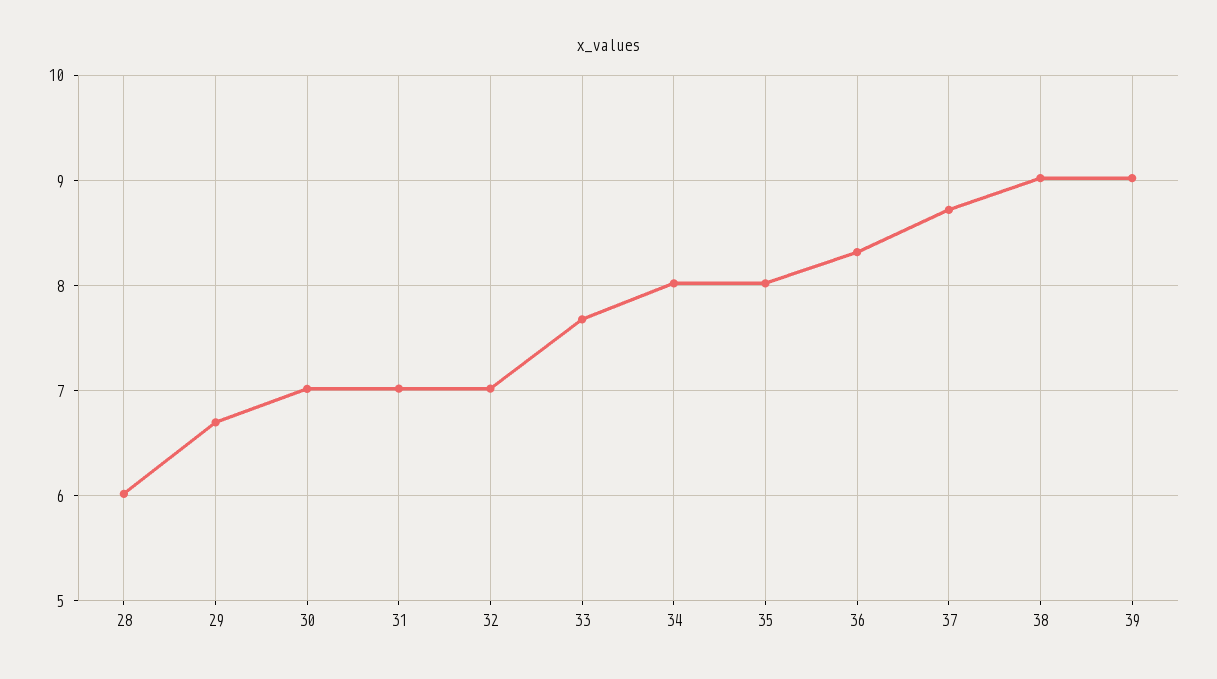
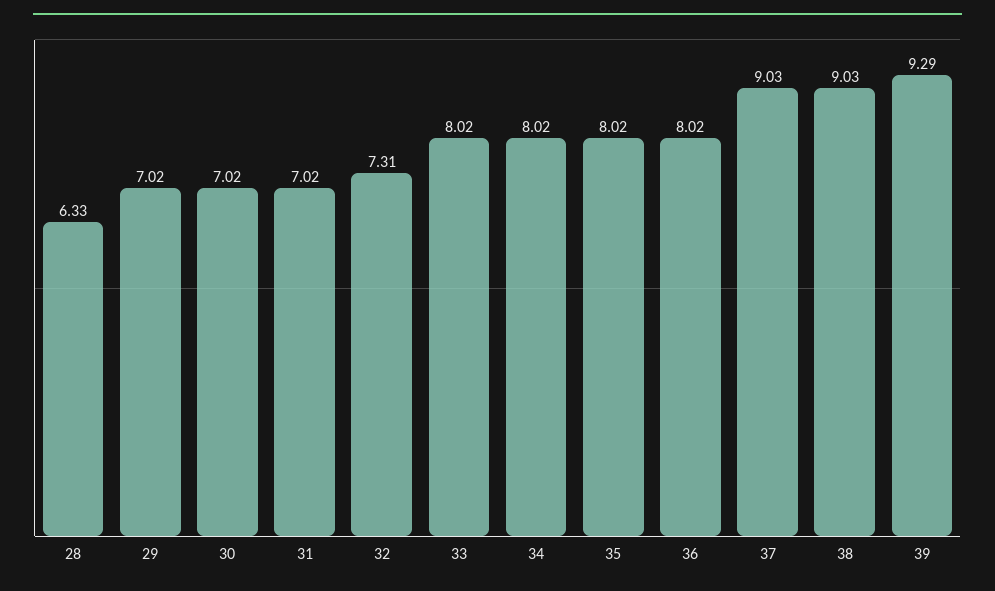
28: 6 -> 6.33
29: 6.7 -> 7.02
32: 7 -> 7.31
33: 7.7 -> 8.02
36: 8.3 -> 8.02
37: 8.7 -> 9.03
39: 9 -> 9.29

